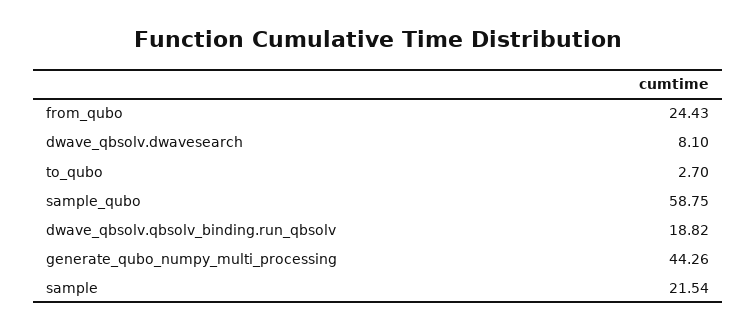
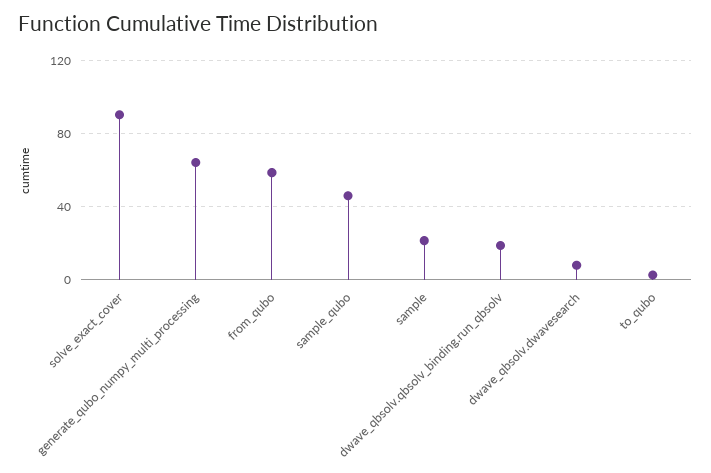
from_qubo: 24.43 -> 60
sample_qubo: 58.75 -> 45
generate_qubo_numpy_multi_processing: 44.26 -> 65
solve_exact_cover: none -> 90

